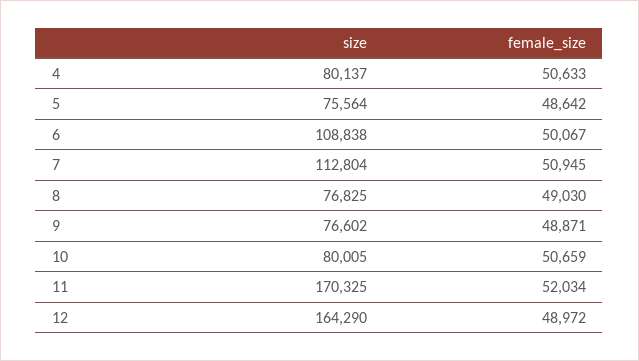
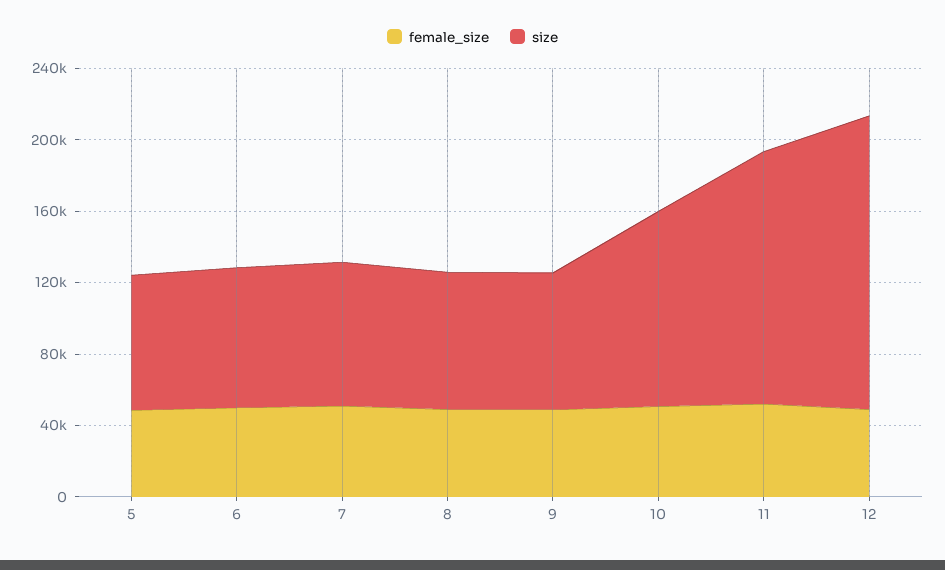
size, 4: 80137 -> none
female_size, 4: 50633 -> none
size, 6: 108838 -> 80000
size, 7: 112804 -> 80000
size, 10: 80005 -> 110000
size, 11: 170325 -> 140000

